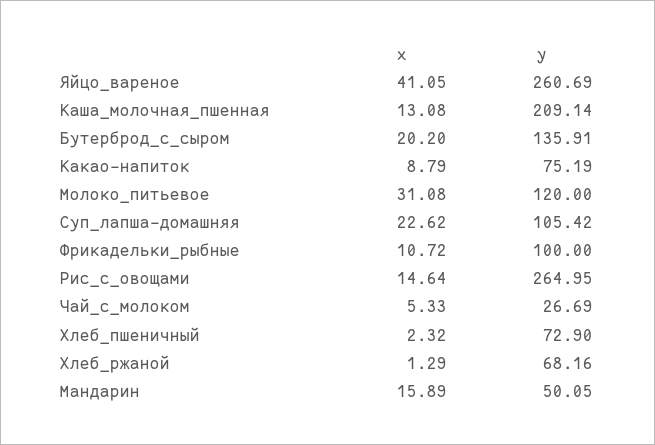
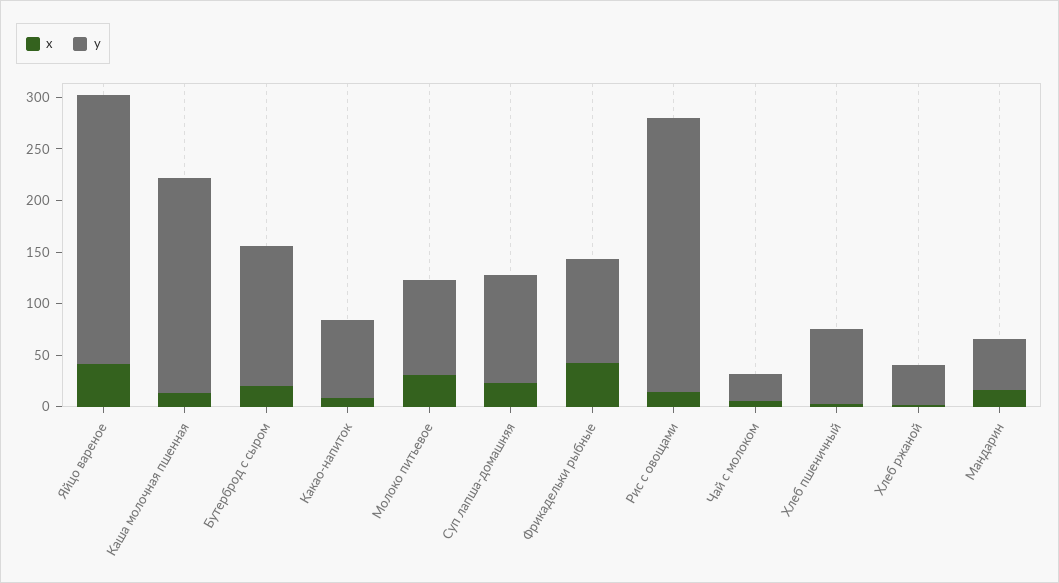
y, Молоко_питьевое: 120 -> 90
x, Фрикадельки_рыбные: 10.72 -> 40
y, Хлеб_ржаной: 68.16 -> 40

